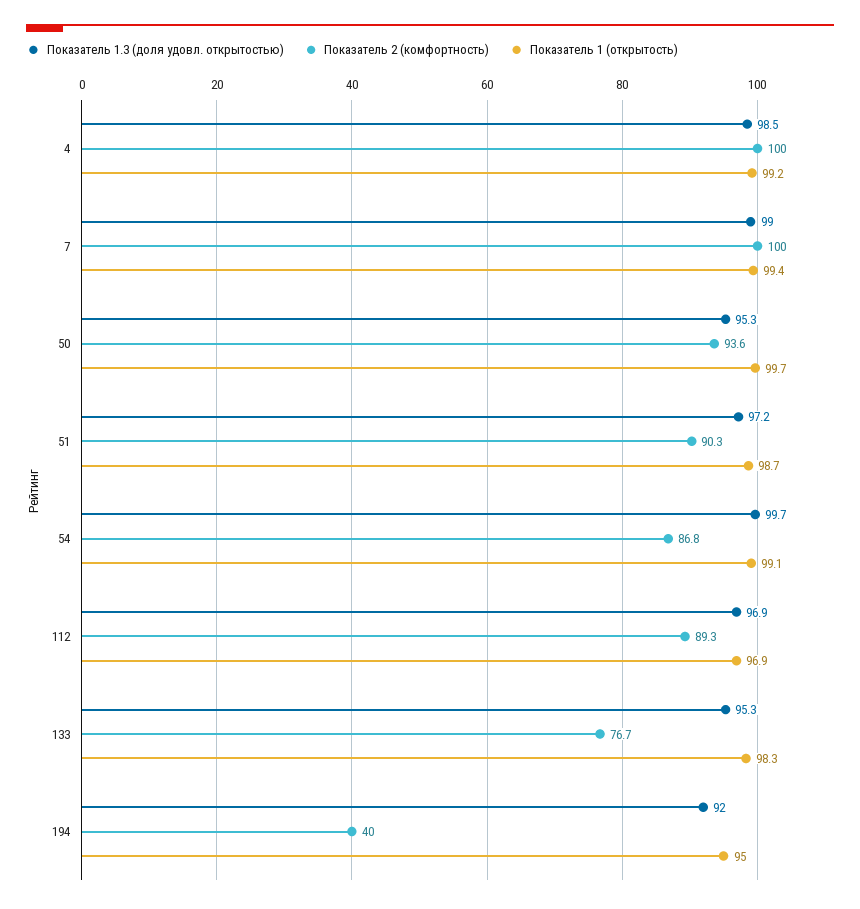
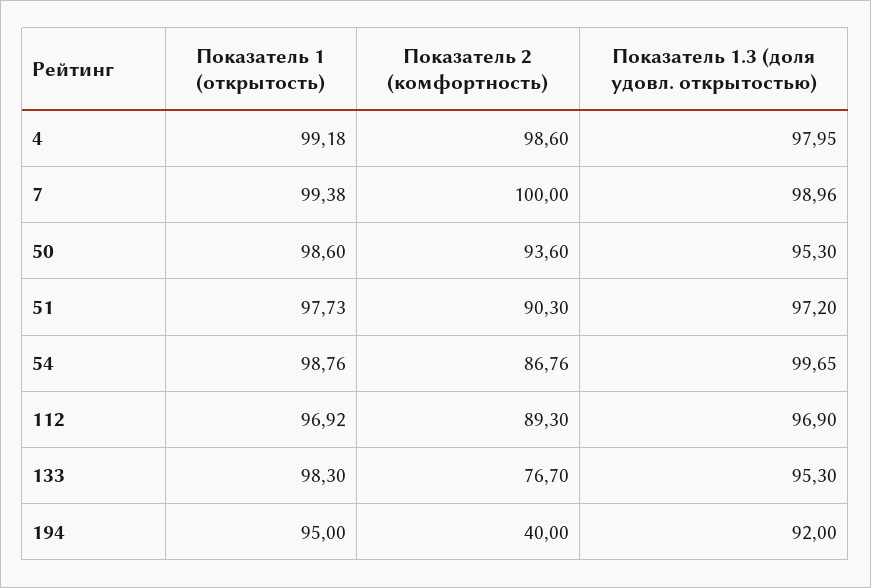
Показатель 1.3 (доля удовл. открытостью), 4: 98.5 -> 97.95
Показатель 2 (комфортность), 4: 100 -> 98.6
Показатель 1 (открытость), 50: 99.7 -> 98.6
Показатель 1 (открытость), 51: 98.7 -> 97.73
Показатель 1 (открытость), 54: 99.1 -> 98.76

